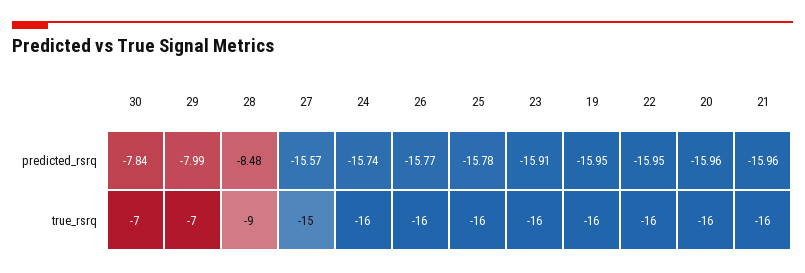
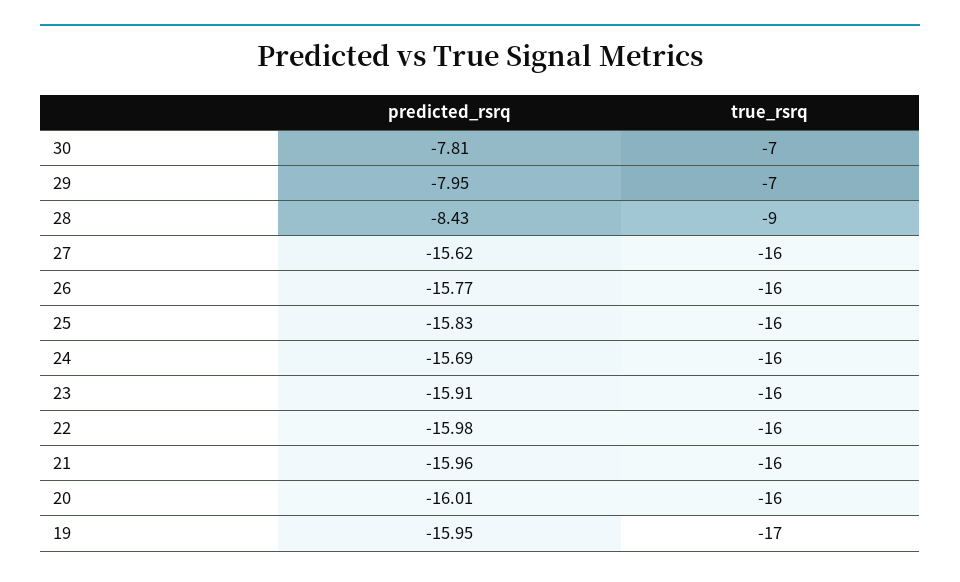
30, predicted_rsrq: -7.84 -> -7.81
29, predicted_rsrq: -7.99 -> -7.95
28, predicted_rsrq: -8.48 -> -8.43
27, predicted_rsrq: -15.57 -> -15.62
24, predicted_rsrq: -15.74 -> -15.69
25, predicted_rsrq: -15.78 -> -15.83
22, predicted_rsrq: -15.95 -> -15.98
20, predicted_rsrq: -15.96 -> -16.01
27, true_rsrq: -15 -> -16
19, true_rsrq: -16 -> -17

